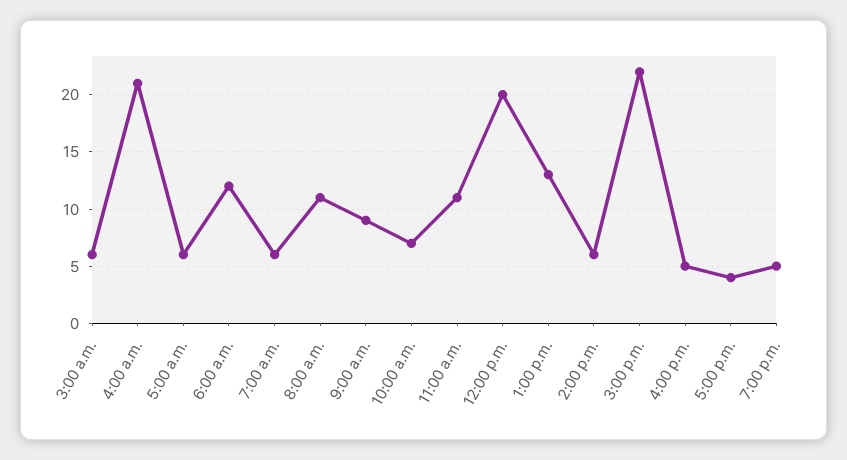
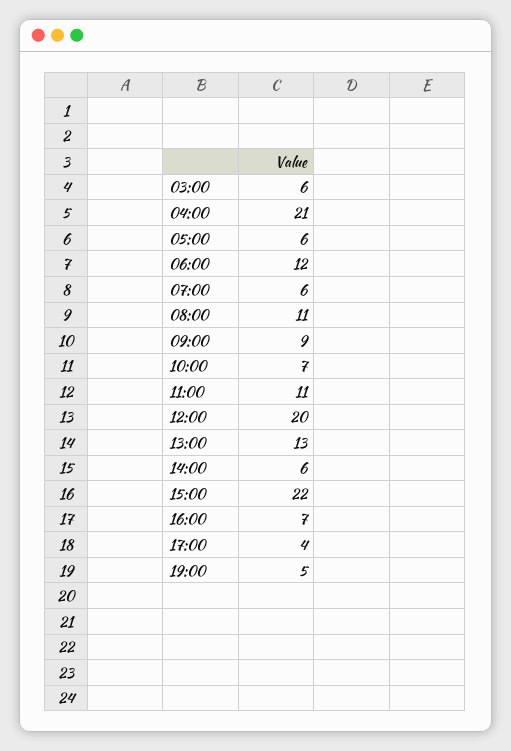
4:00 p.m.: 5 -> 7

